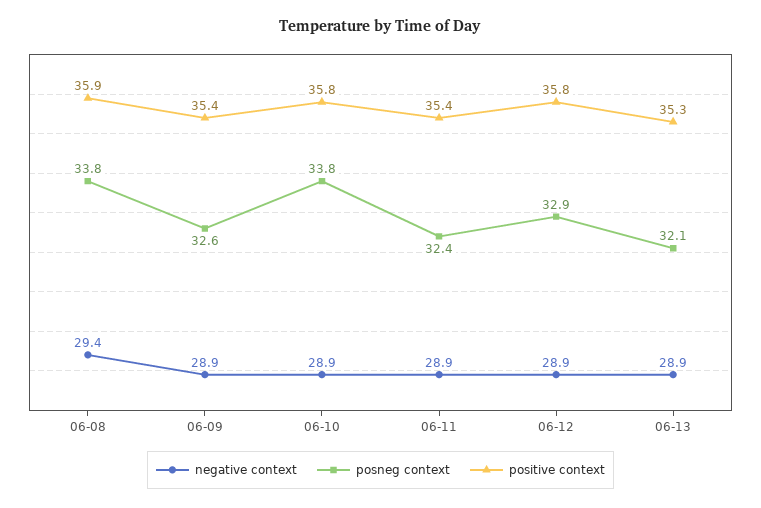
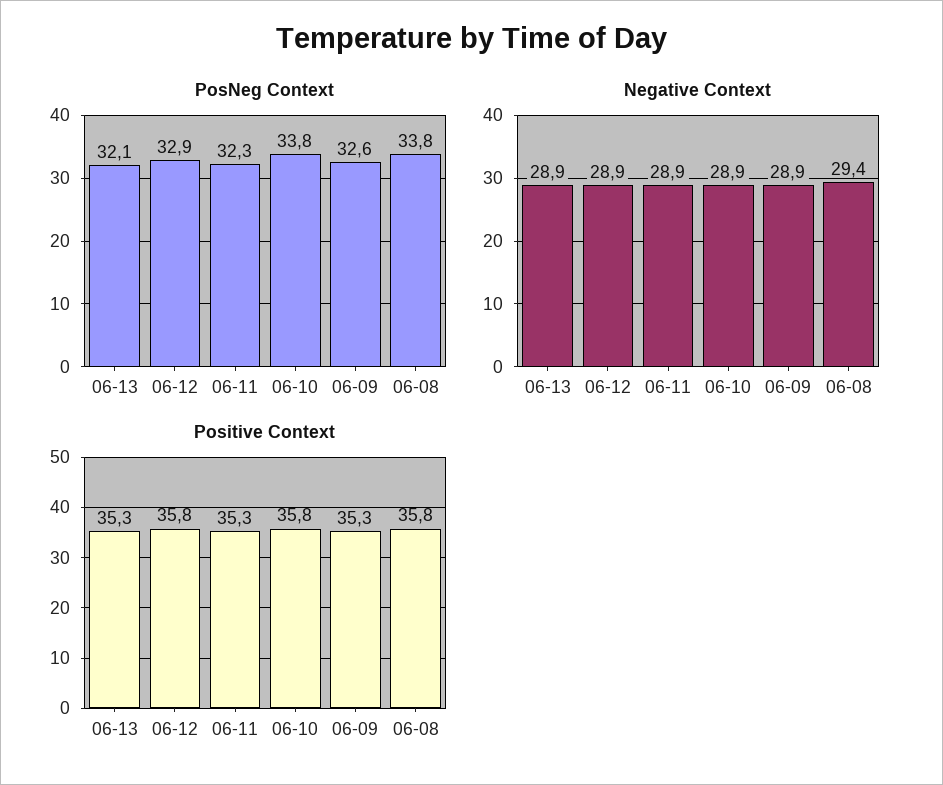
positive context, 06-08: 35.9 -> 35.8
positive context, 06-09: 35.4 -> 35.3
posneg context, 06-11: 32.4 -> 32.3
positive context, 06-11: 35.4 -> 35.3

